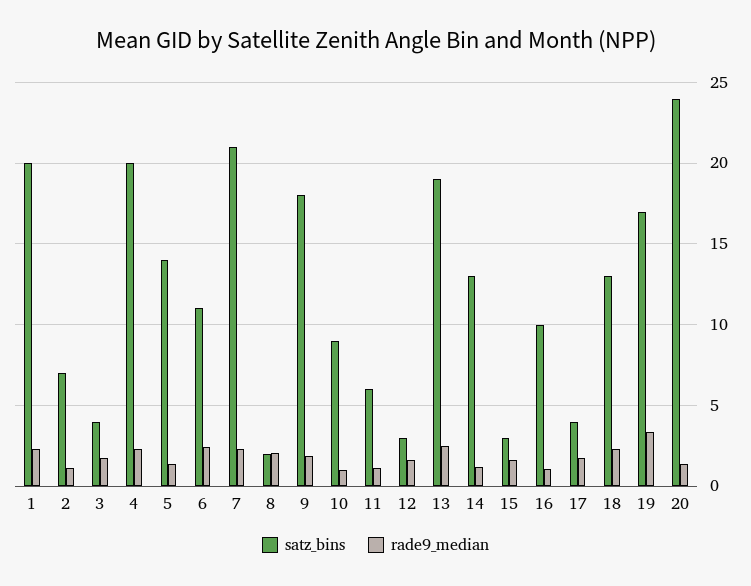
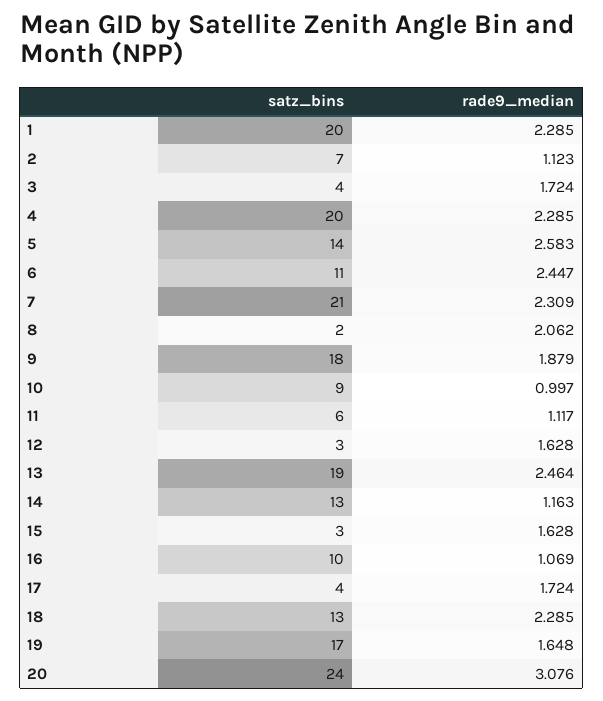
rade9_median, 5: 1.5 -> 2.583
rade9_median, 19: 3.5 -> 1.648
rade9_median, 20: 1.5 -> 3.076

